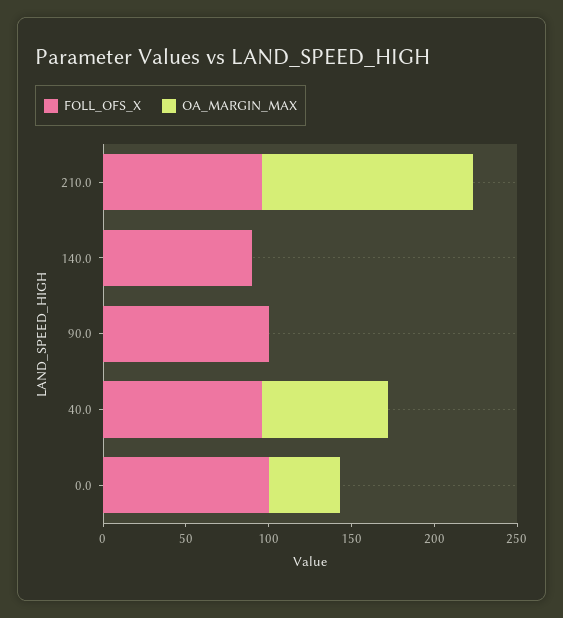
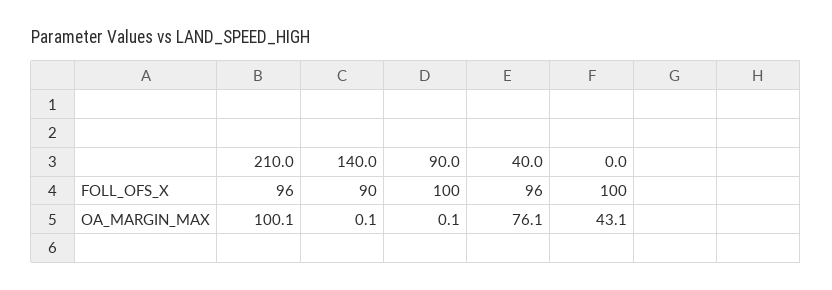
OA_MARGIN_MAX, 210.0: 130 -> 100.1

